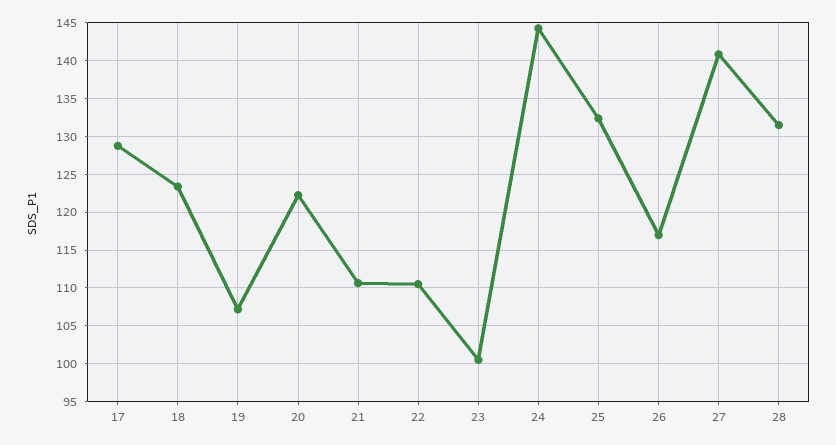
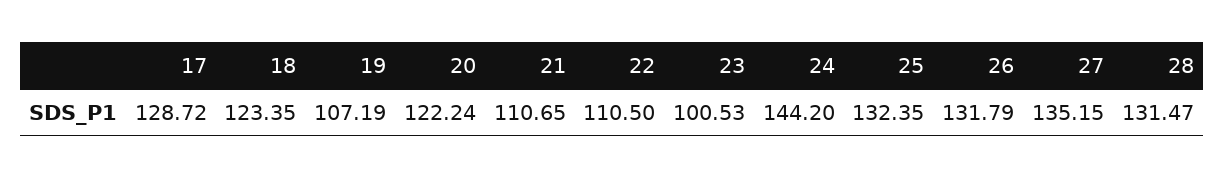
26: 117 -> 131.79
27: 141 -> 135.15

